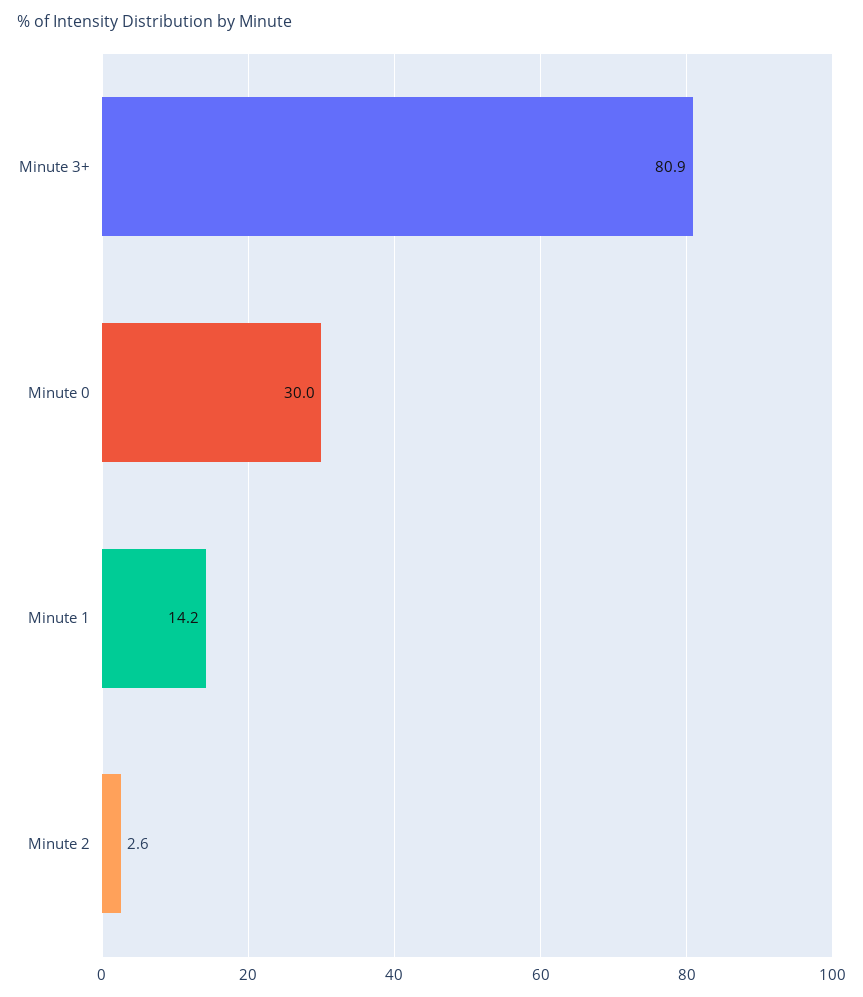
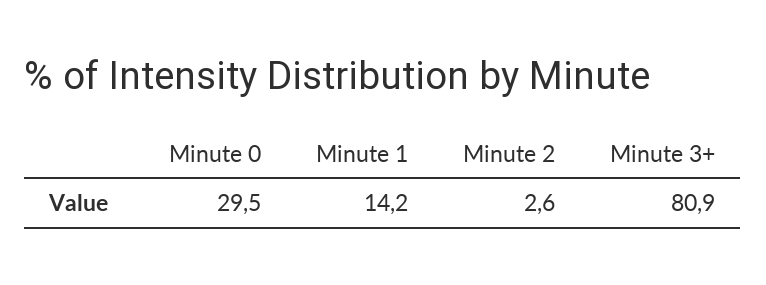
Minute 0: 30 -> 29.5

